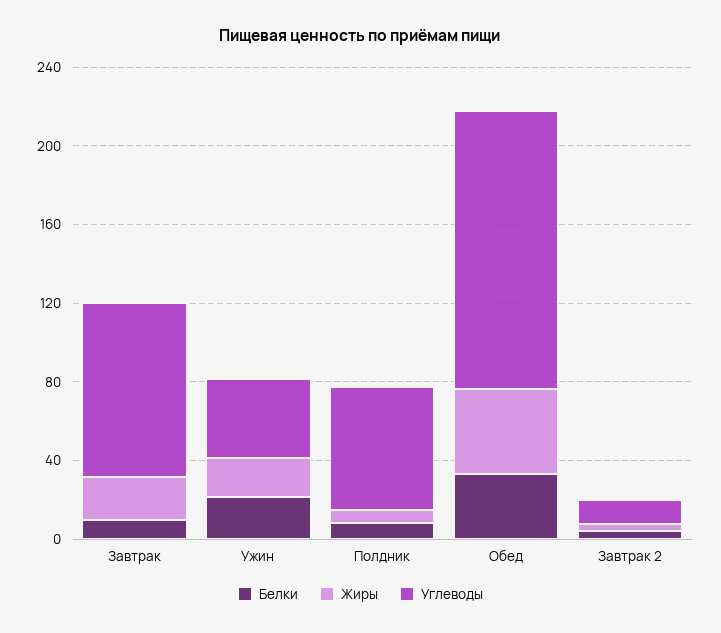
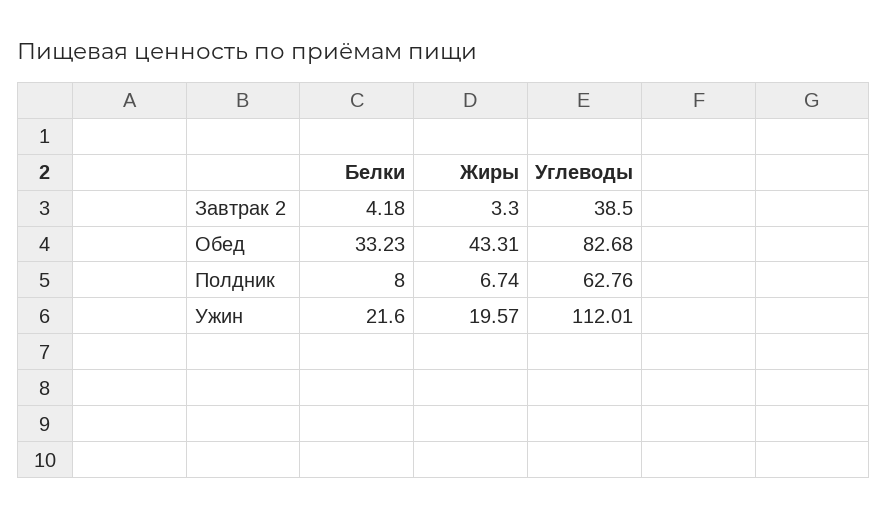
Белки, Завтрак: 10 -> none
Жиры, Завтрак: 20 -> none
Углеводы, Завтрак: 90 -> none
Углеводы, Ужин: 40 -> 112.01
Углеводы, Обед: 140 -> 82.68
Углеводы, Завтрак 2: 10 -> 38.5

